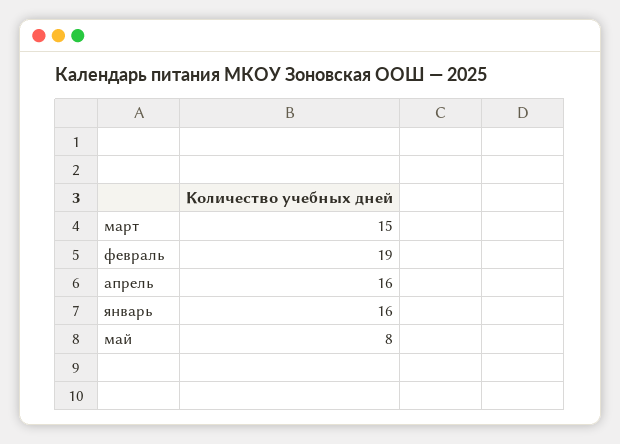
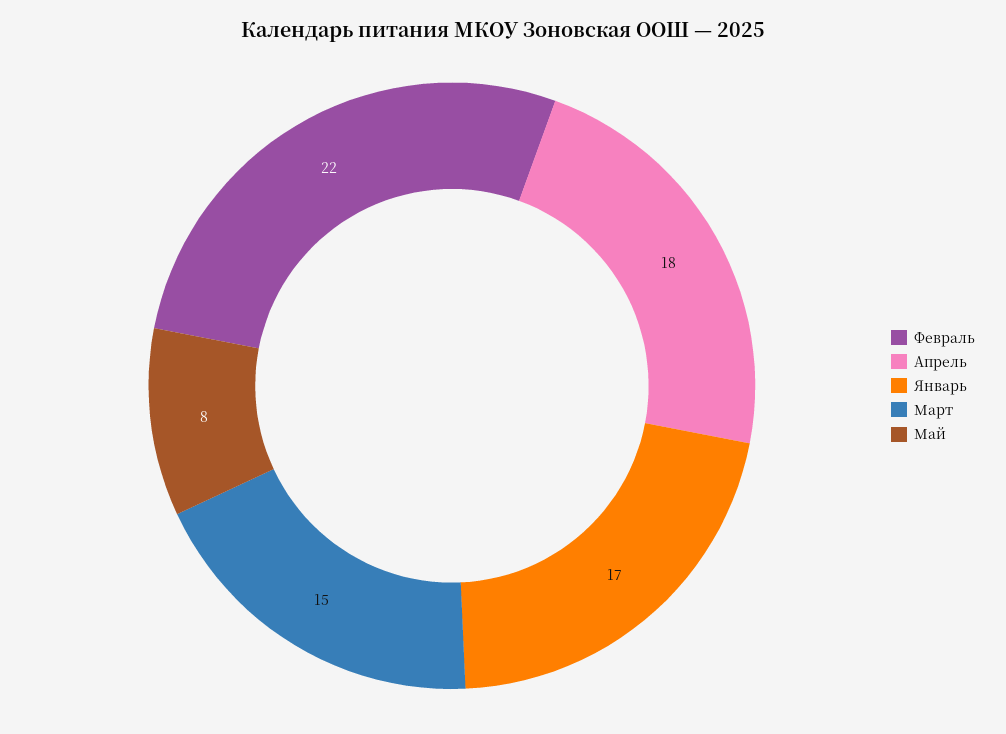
февраль: 19 -> 22
апрель: 16 -> 18
январь: 16 -> 17

